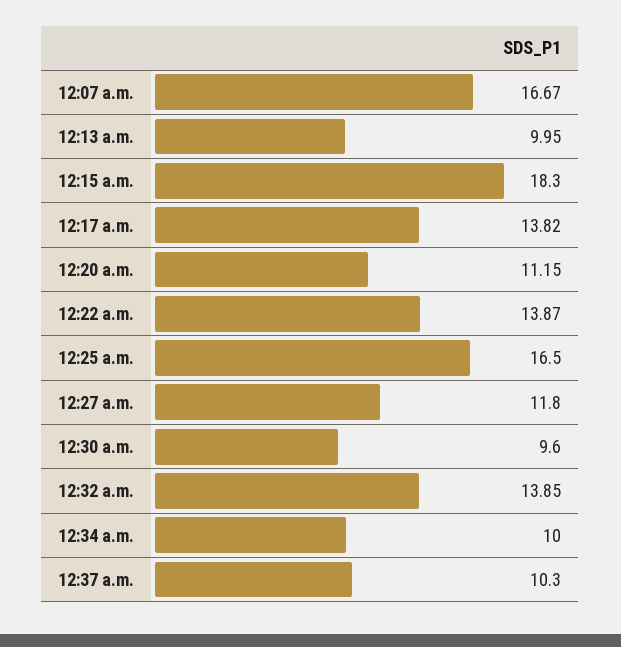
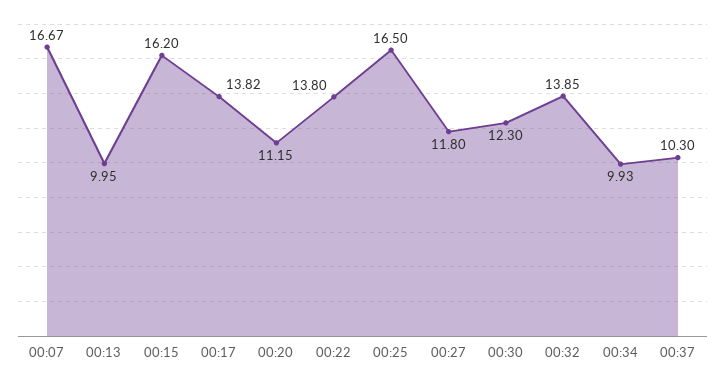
12:15 a.m.: 18.3 -> 16.2
12:22 a.m.: 13.87 -> 13.8
12:30 a.m.: 9.6 -> 12.3
12:34 a.m.: 10 -> 9.93

